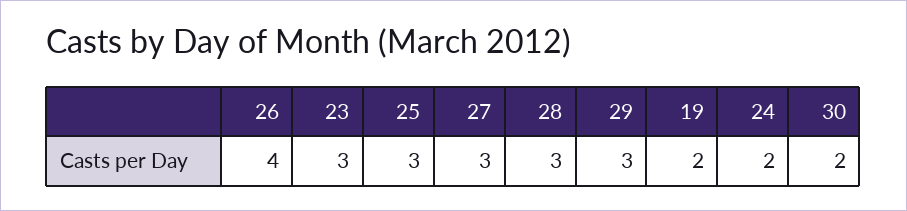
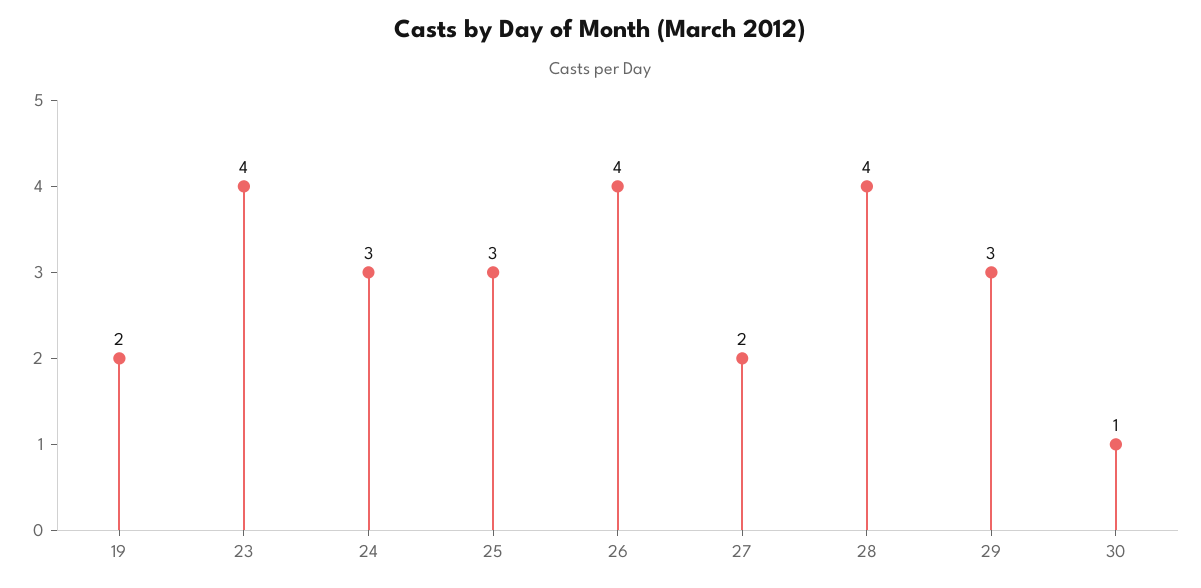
23: 3 -> 4
27: 3 -> 2
28: 3 -> 4
24: 2 -> 3
30: 2 -> 1

